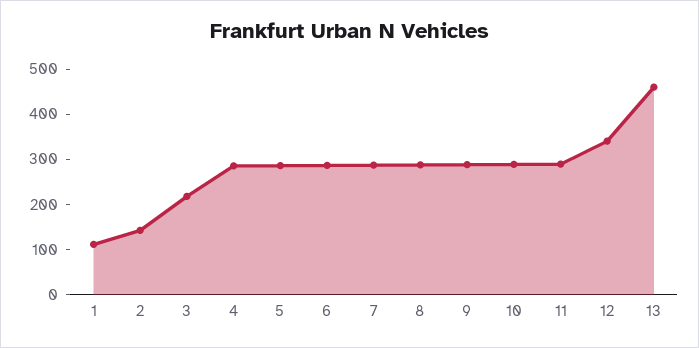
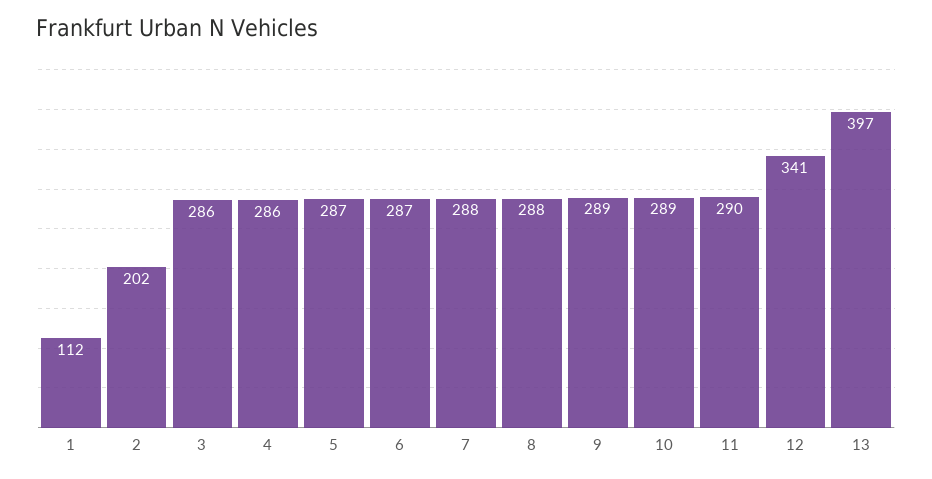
2: 140 -> 202
3: 220 -> 286
13: 460 -> 397

